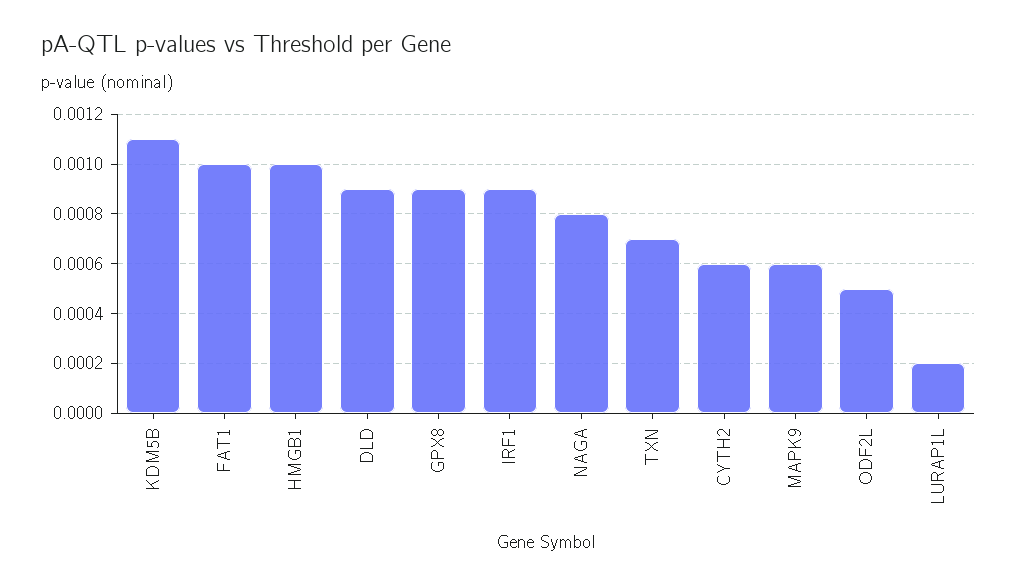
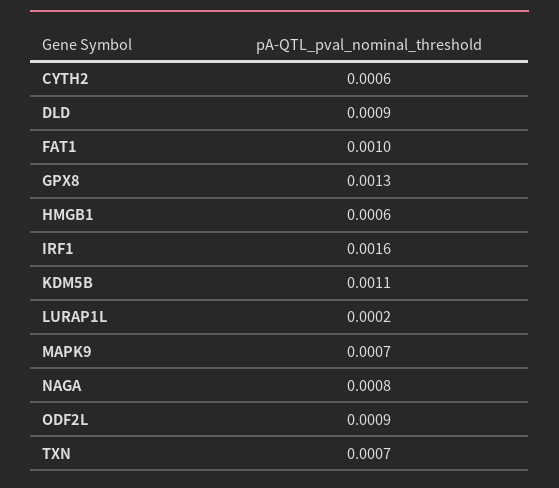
HMGB1: 0.001 -> 0.0006
GPX8: 0.0009 -> 0.0013
IRF1: 0.0009 -> 0.0016
MAPK9: 0.0006 -> 0.0007
ODF2L: 0.0005 -> 0.0009

